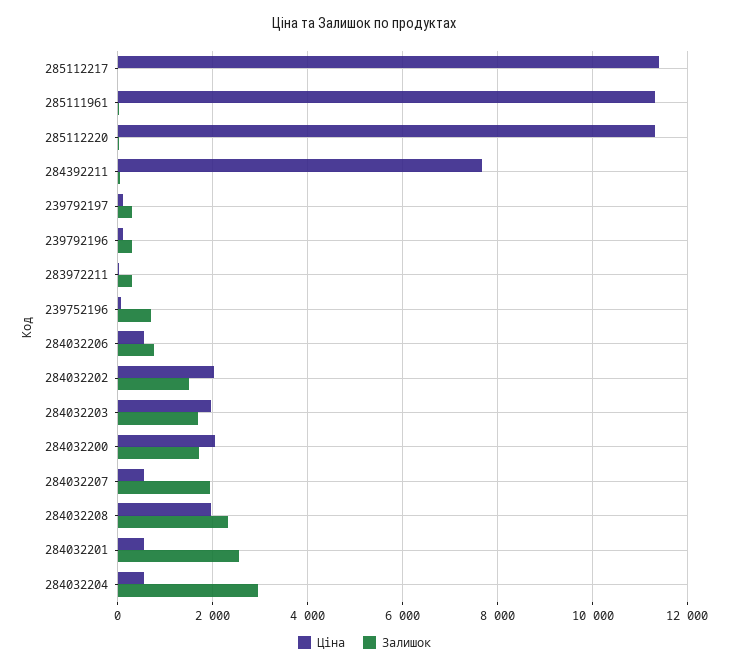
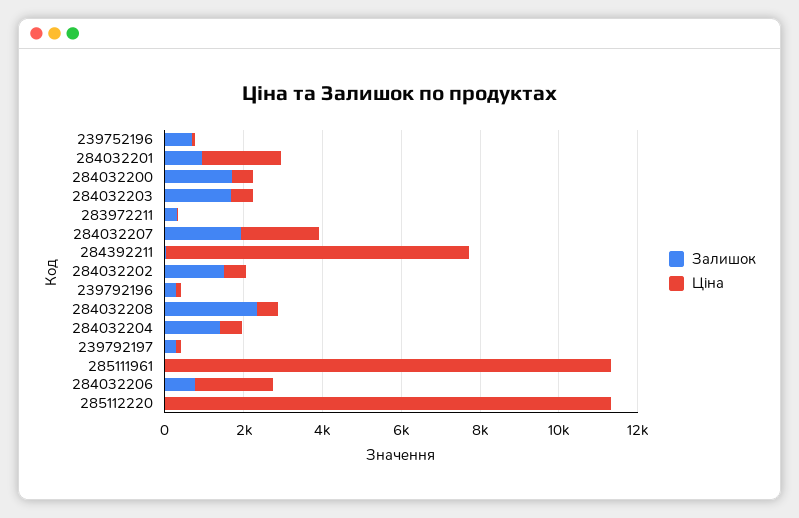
Ціна, 285112217: 11400 -> none
Залишок, 285112217: 0 -> none
Ціна, 284032206: 600 -> 2000
Ціна, 284032202: 2000 -> 500
Ціна, 284032203: 2000 -> 500
Ціна, 284032200: 2000 -> 500
Ціна, 284032207: 600 -> 2000
Ціна, 284032208: 2000 -> 500
Ціна, 284032201: 600 -> 2000
Залишок, 284032201: 2600 -> 1000
Залишок, 284032204: 3000 -> 1500

